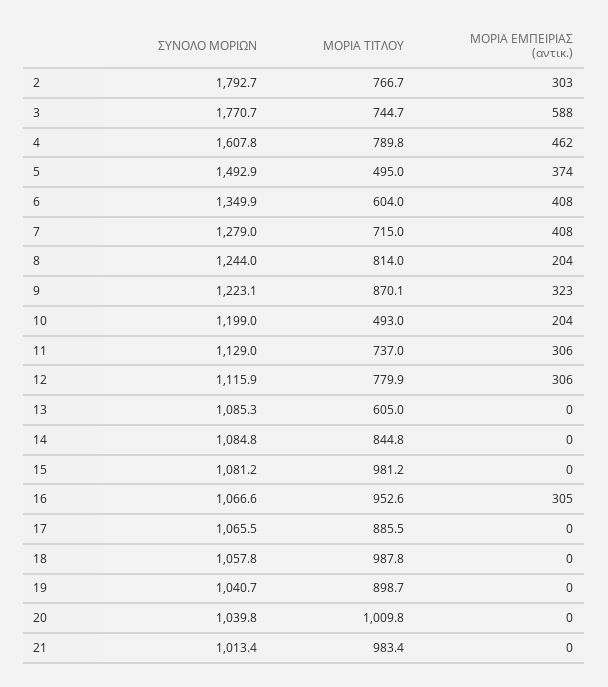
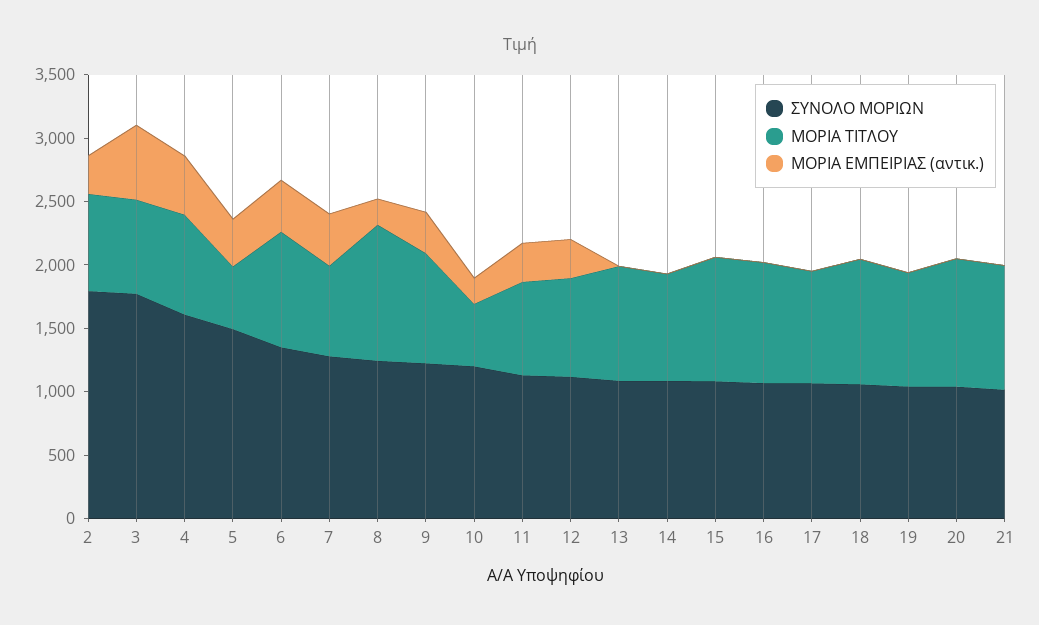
ΜΟΡΙΑ ΤΙΤΛΟΥ, 6: 604 -> 900
ΜΟΡΙΑ ΤΙΤΛΟΥ, 8: 814 -> 1100
ΜΟΡΙΑ ΤΙΤΛΟΥ, 13: 605 -> 900
ΜΟΡΙΑ ΕΜΠΕΙΡΙΑΣ (αντικ.), 16: 305 -> 0

